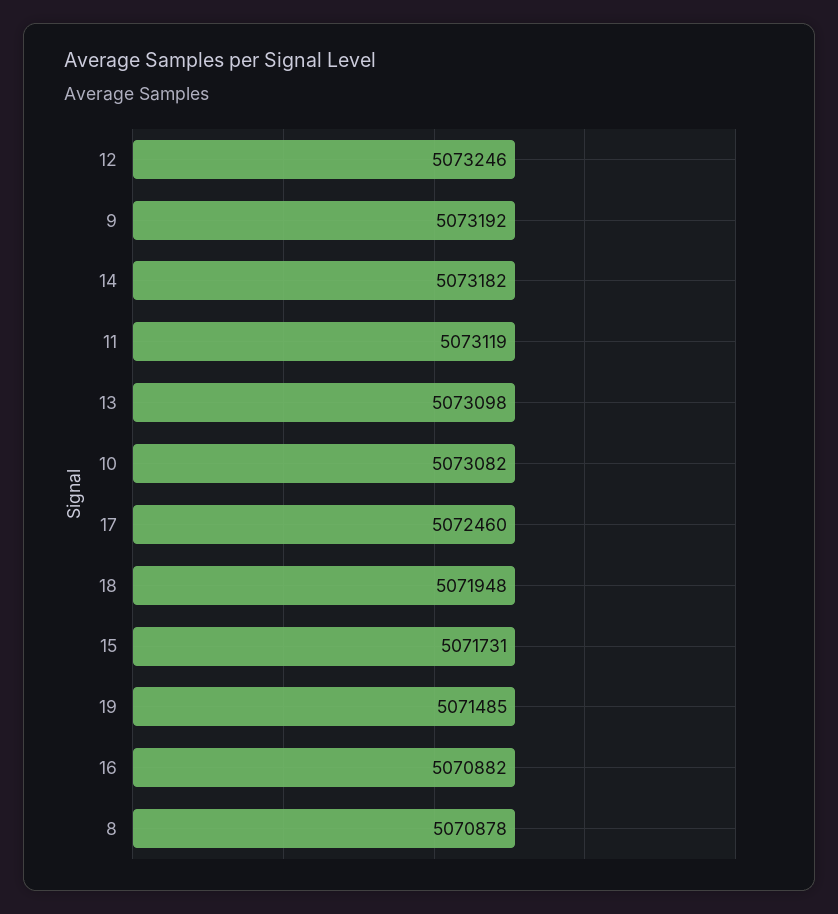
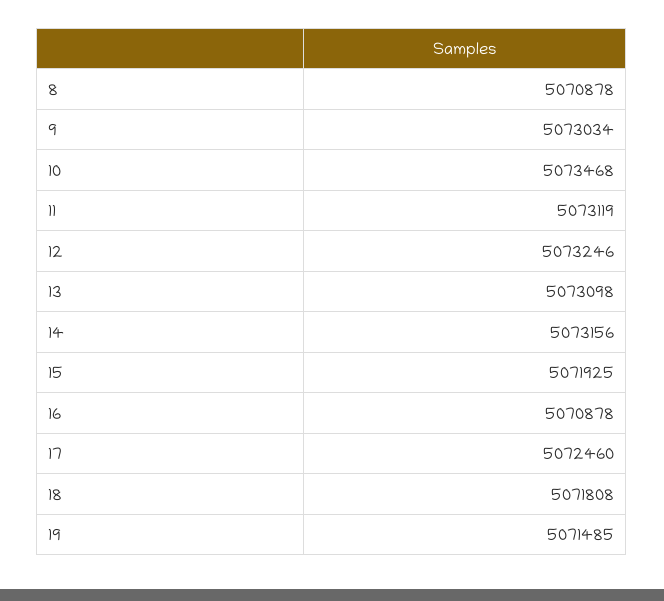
9: 5073192 -> 5073034
14: 5073182 -> 5073156
10: 5073082 -> 5073468
18: 5071948 -> 5071808
15: 5071731 -> 5071925
16: 5070882 -> 5070878

